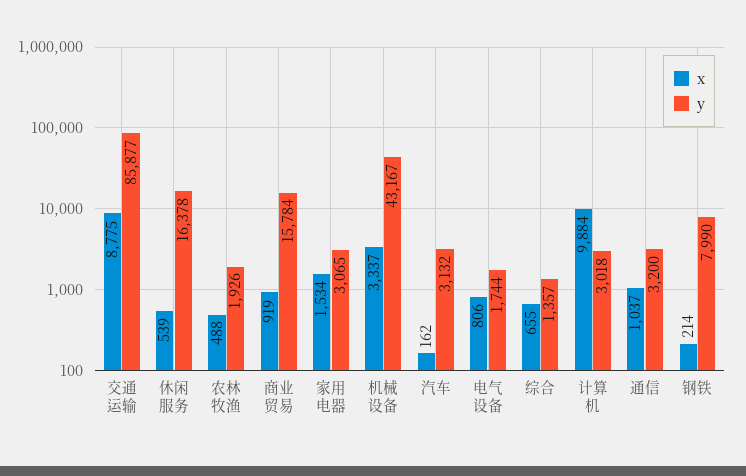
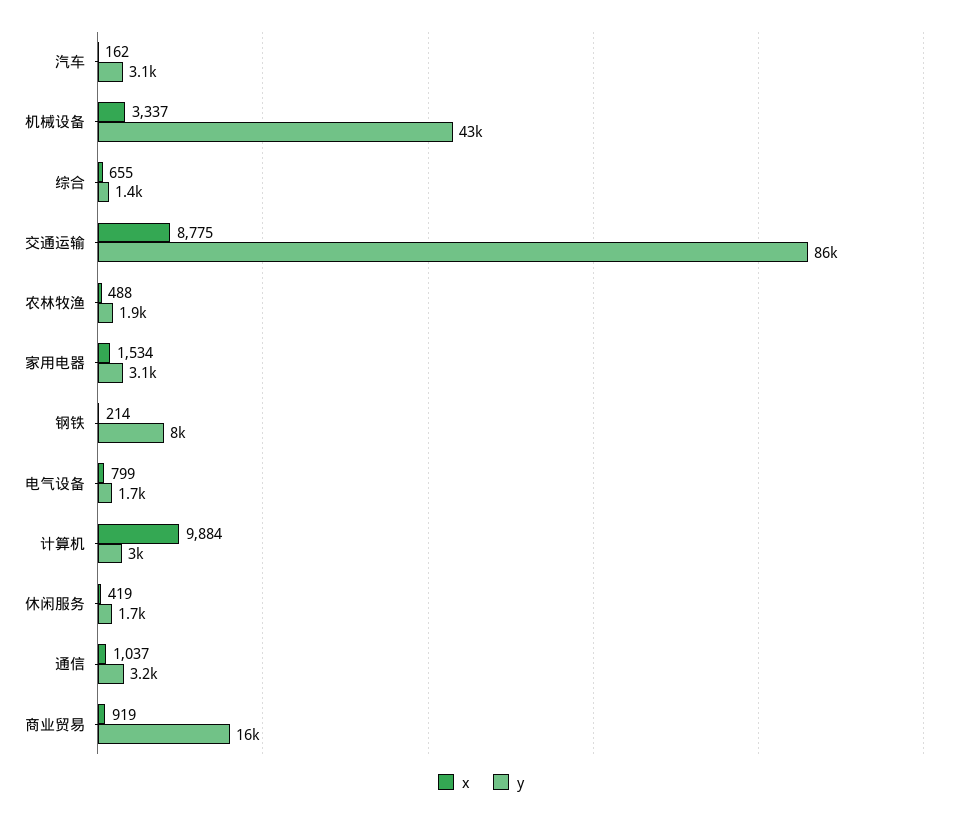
x, 休闲服务: 539 -> 419
y, 休闲服务: 16378 -> 1700
x, 电气设备: 806 -> 799

